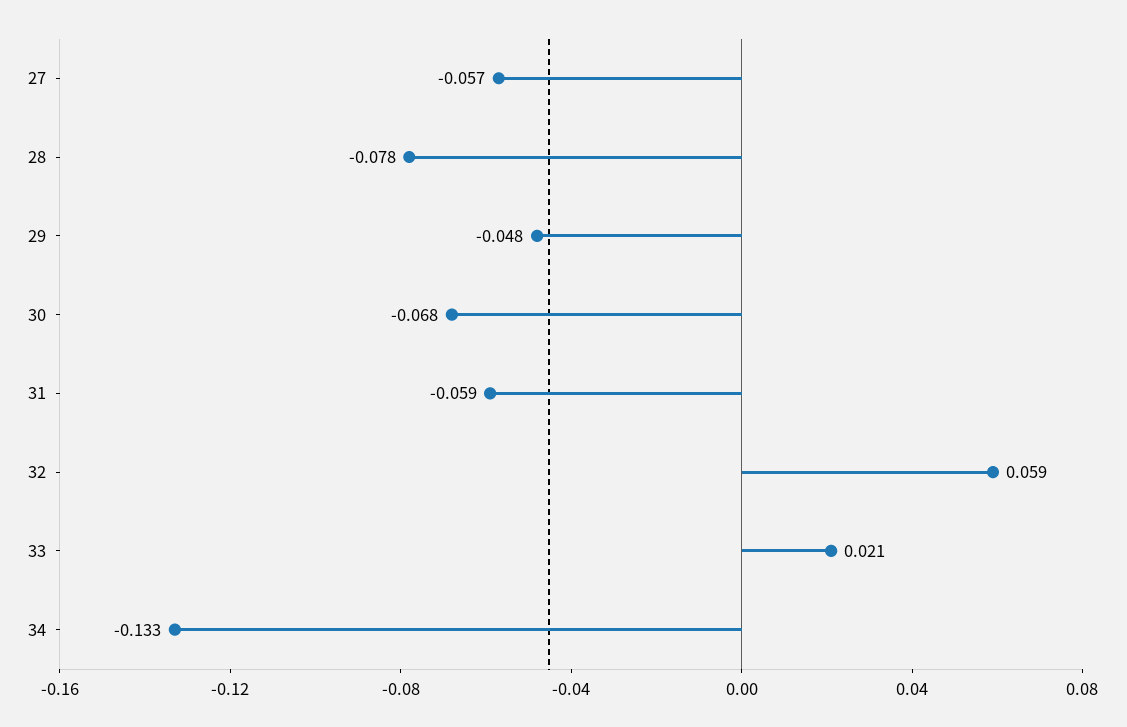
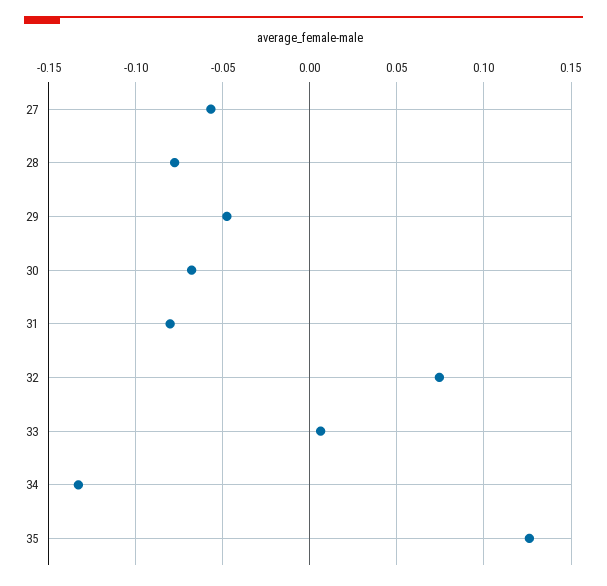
31: -0.059 -> -0.08
32: 0.059 -> 0.075
33: 0.021 -> 0.005
35: none -> 0.125

